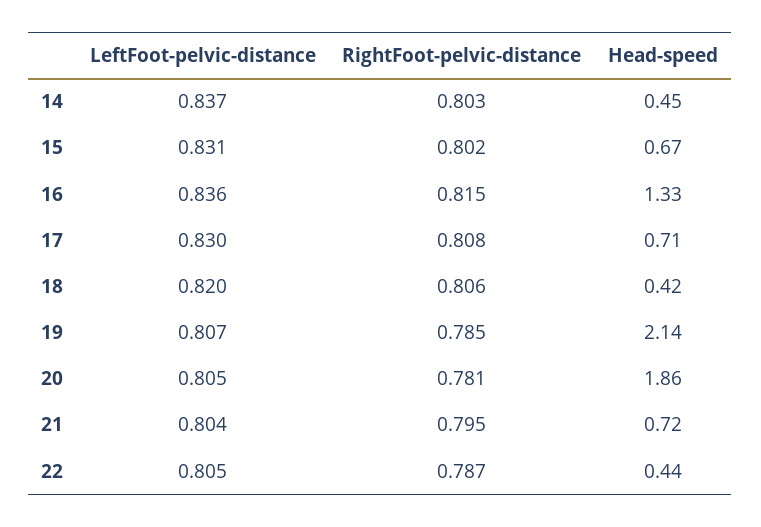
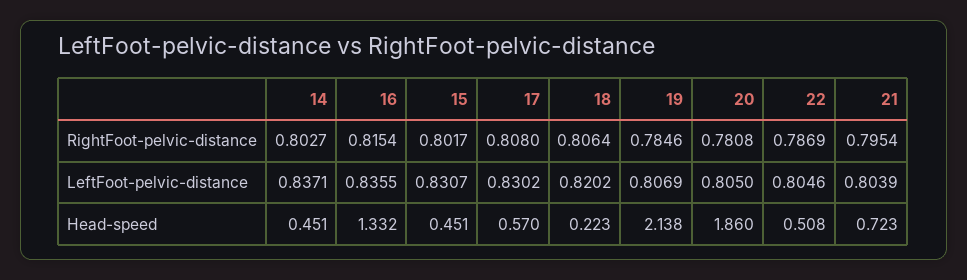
Head-speed, 15: 0.67 -> 0.451
Head-speed, 17: 0.71 -> 0.57
Head-speed, 18: 0.42 -> 0.223
Head-speed, 22: 0.44 -> 0.508

